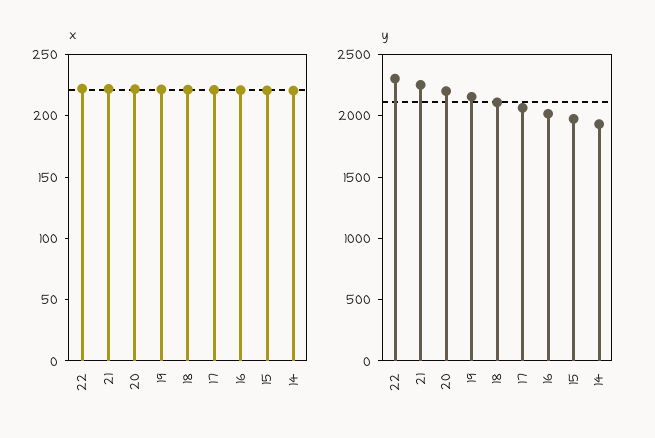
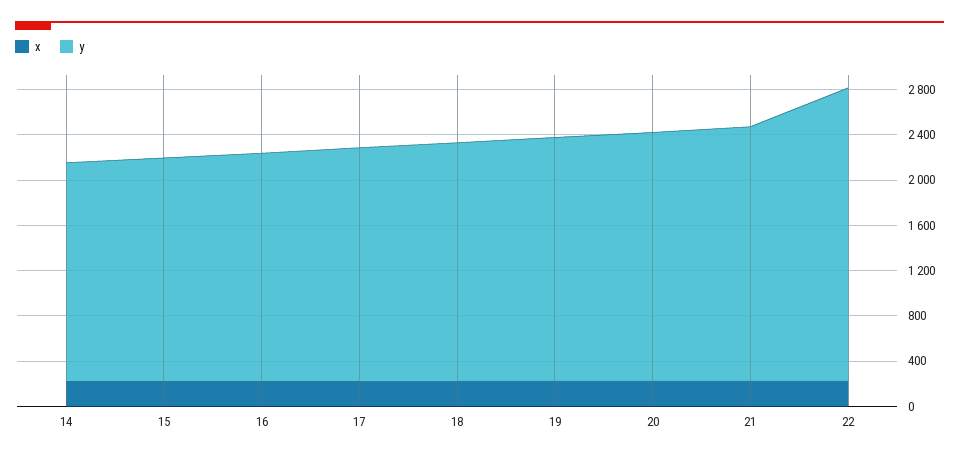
y, 22: 2300 -> 2600

